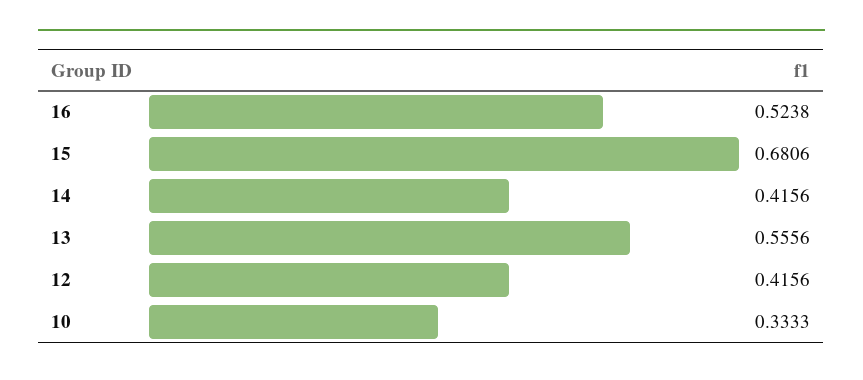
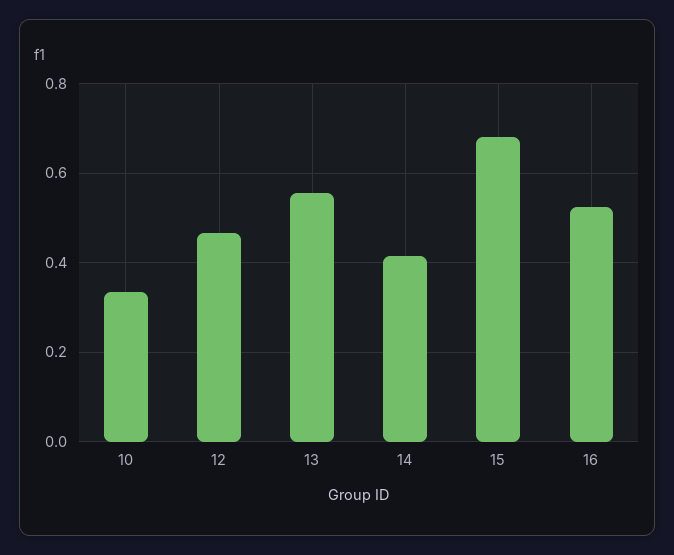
12: 0.4156 -> 0.46

